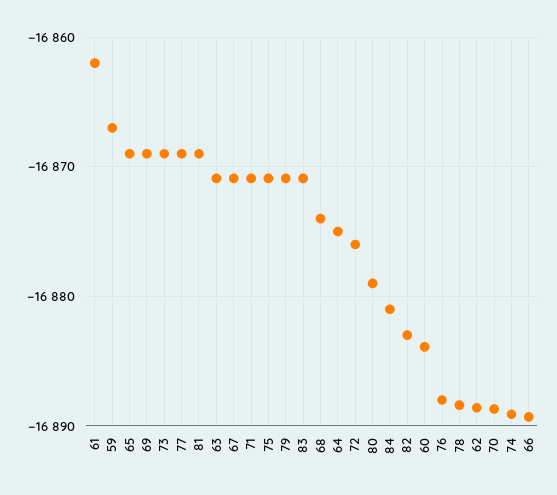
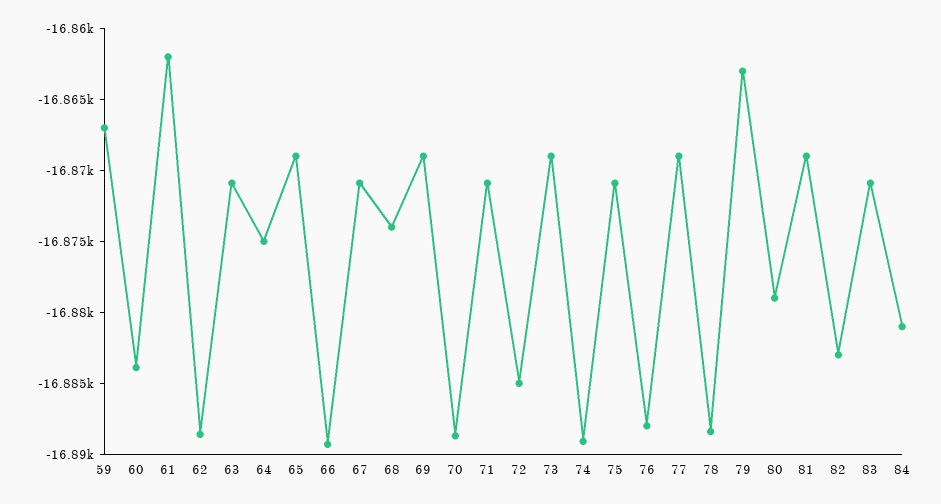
79: -16871 -> -16863
72: -16876 -> -16885

